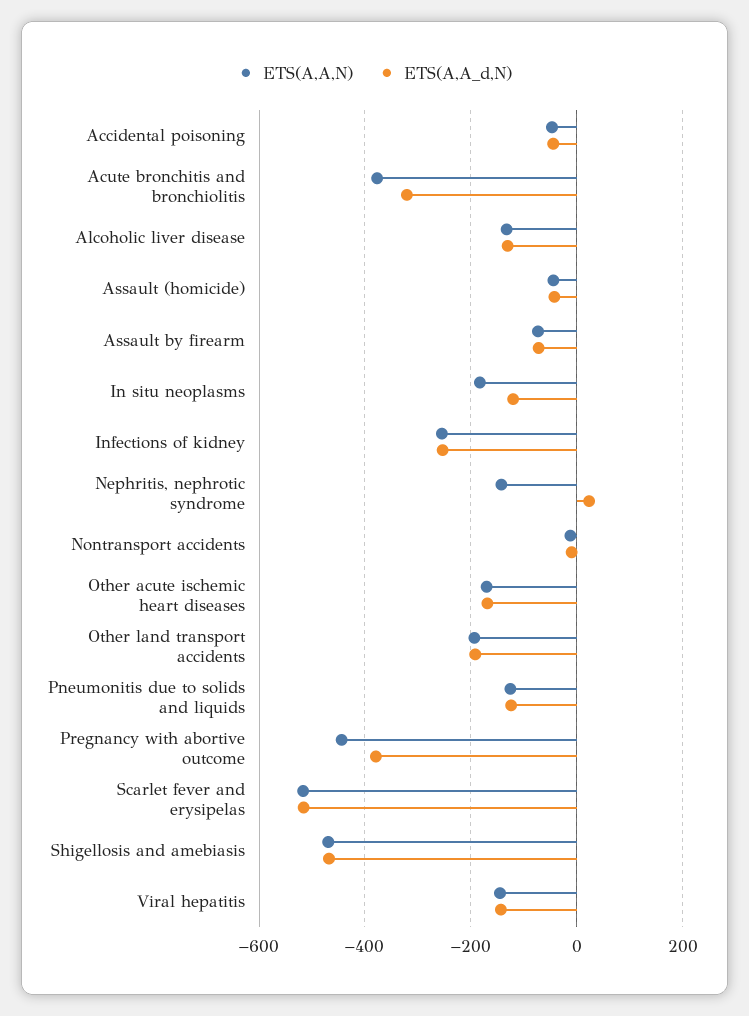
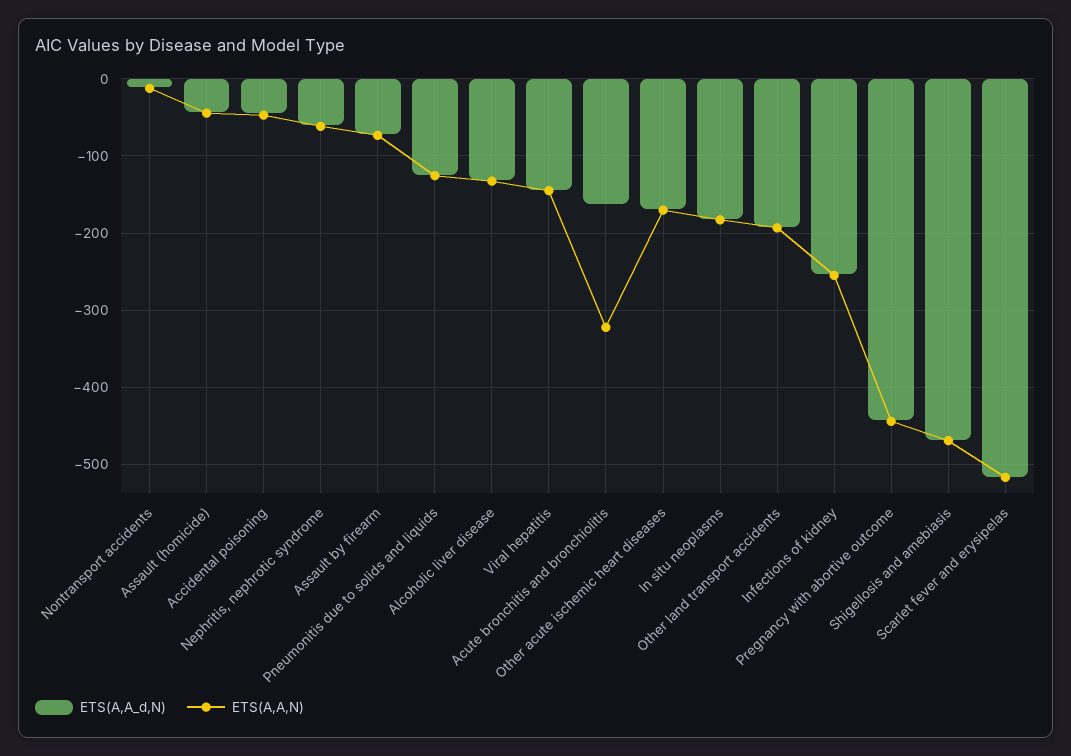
ETS(A,A,N), Acute bronchitis and bronchiolitis: -380 -> -320
ETS(A,A_d,N), Acute bronchitis and bronchiolitis: -320 -> -160
ETS(A,A_d,N), In situ neoplasms: -120 -> -180
ETS(A,A,N), Nephritis, nephrotic syndrome: -140 -> -60
ETS(A,A_d,N), Nephritis, nephrotic syndrome: 20 -> -60
ETS(A,A_d,N), Pregnancy with abortive outcome: -380 -> -440

